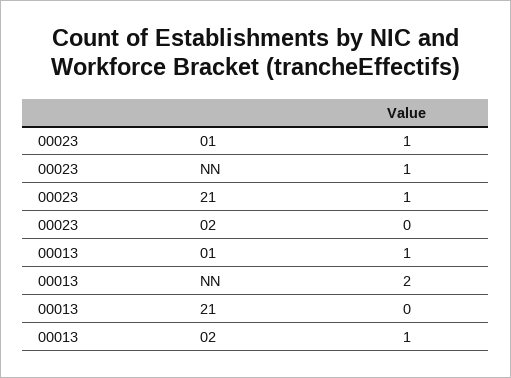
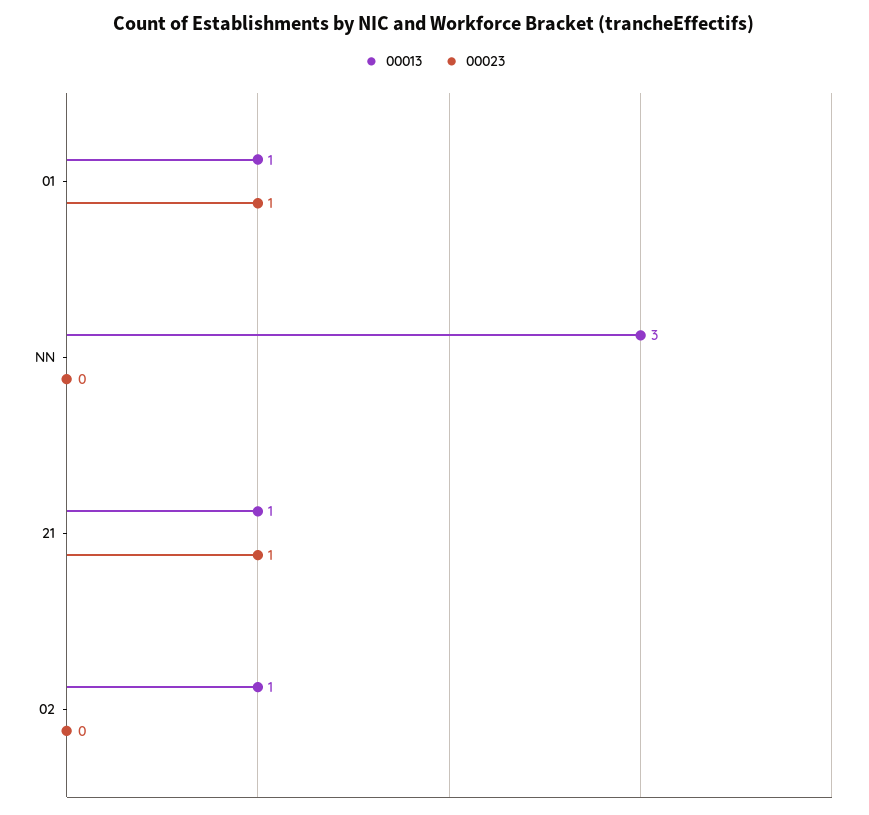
00023, NN: 1 -> 0
00013, NN: 2 -> 3
00013, 21: 0 -> 1

